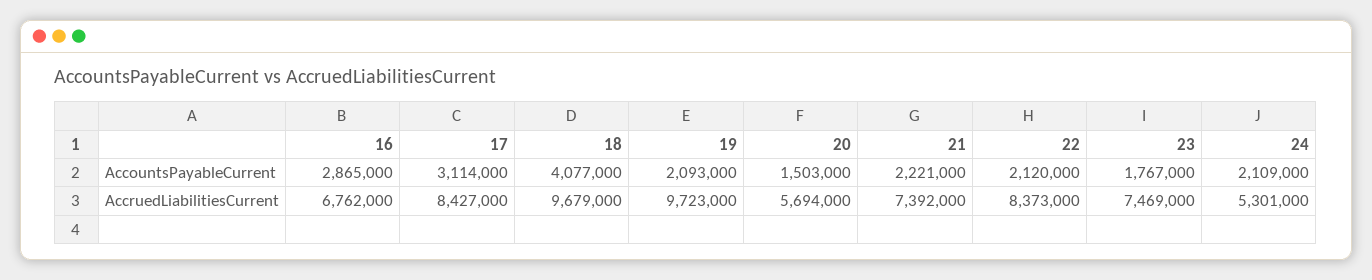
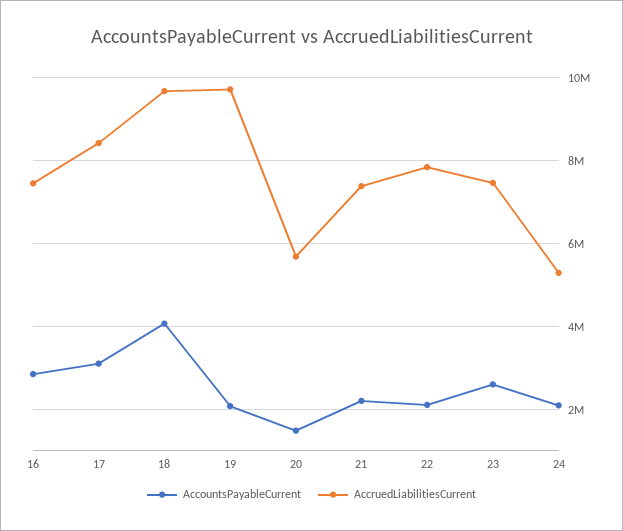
AccountsPayableCurrent, 23: 1767000 -> 2600000
AccruedLiabilitiesCurrent, 16: 6762000 -> 7400000
AccruedLiabilitiesCurrent, 22: 8373000 -> 7800000

